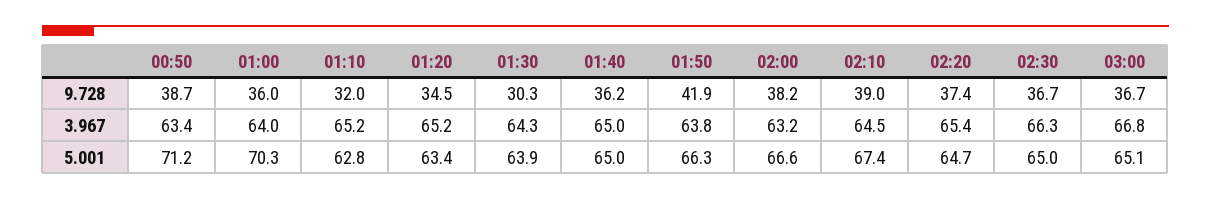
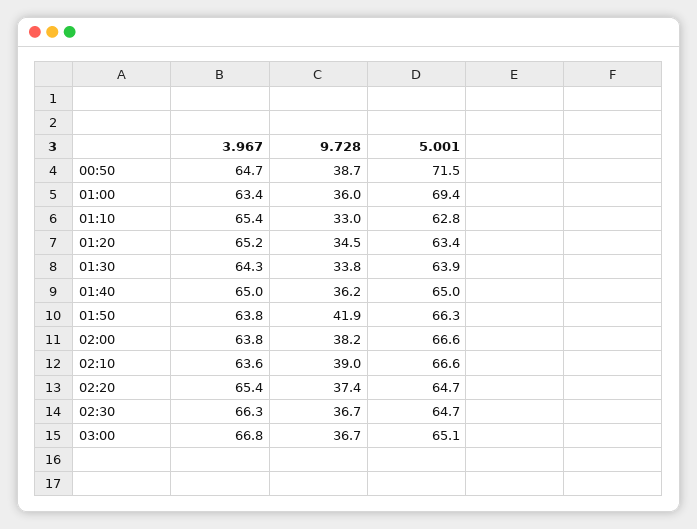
01:10, 9.728: 32 -> 33
01:30, 9.728: 30.3 -> 33.8
00:50, 3.967: 63.4 -> 64.7
01:00, 3.967: 64 -> 63.4
01:10, 3.967: 65.2 -> 65.4
02:00, 3.967: 63.2 -> 63.8
02:10, 3.967: 64.5 -> 63.6
00:50, 5.001: 71.2 -> 71.5
01:00, 5.001: 70.3 -> 69.4
02:10, 5.001: 67.4 -> 66.6
02:30, 5.001: 65 -> 64.7

